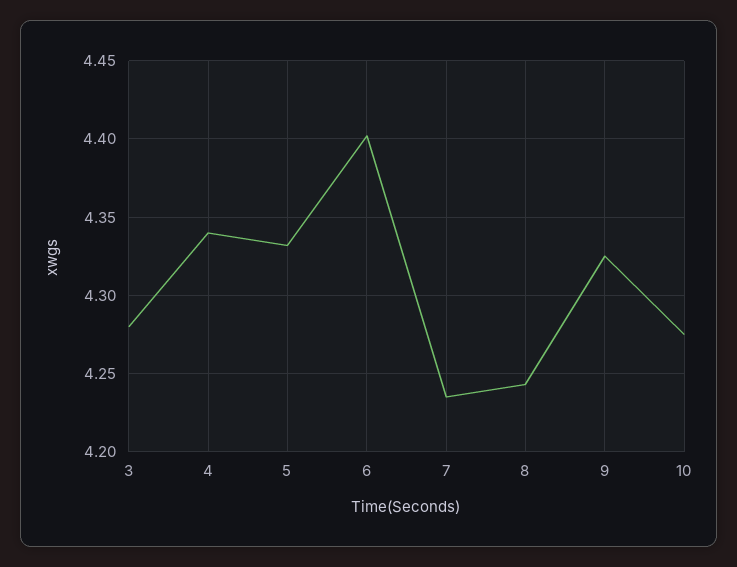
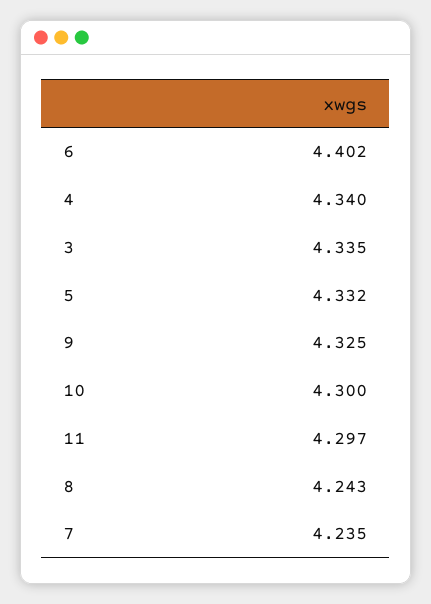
3: 4.28 -> 4.335
10: 4.275 -> 4.3
11: none -> 4.297

